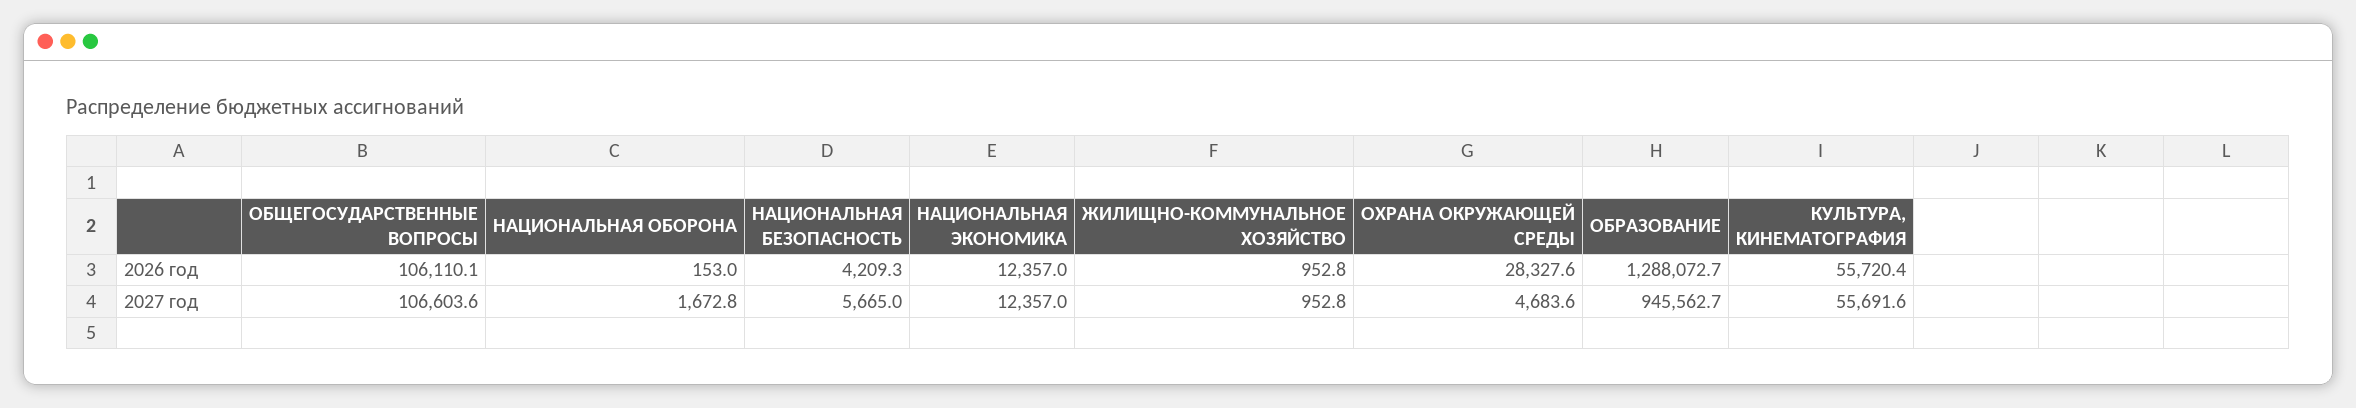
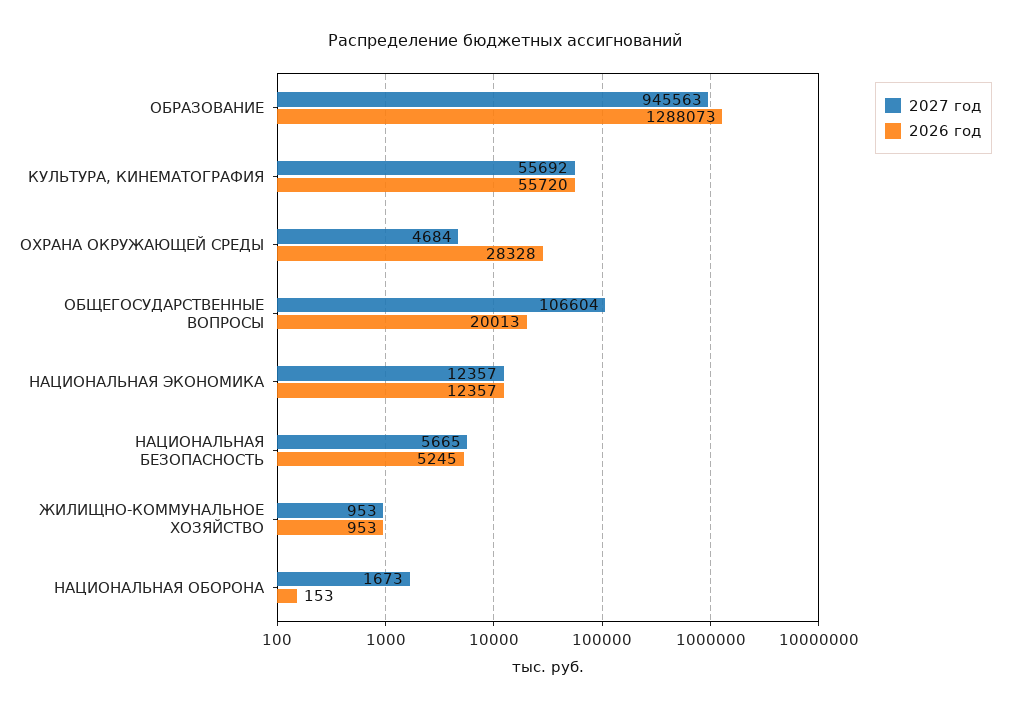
2026 год, ОБЩЕГОСУДАРСТВЕННЫЕ ВОПРОСЫ: 106110.1 -> 20013
2026 год, НАЦИОНАЛЬНАЯ БЕЗОПАСНОСТЬ: 4209.3 -> 5245

